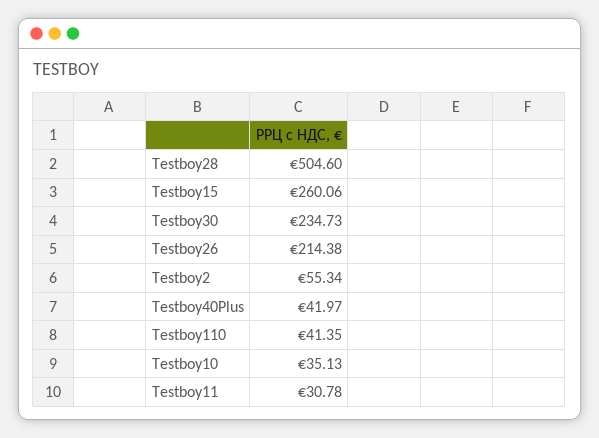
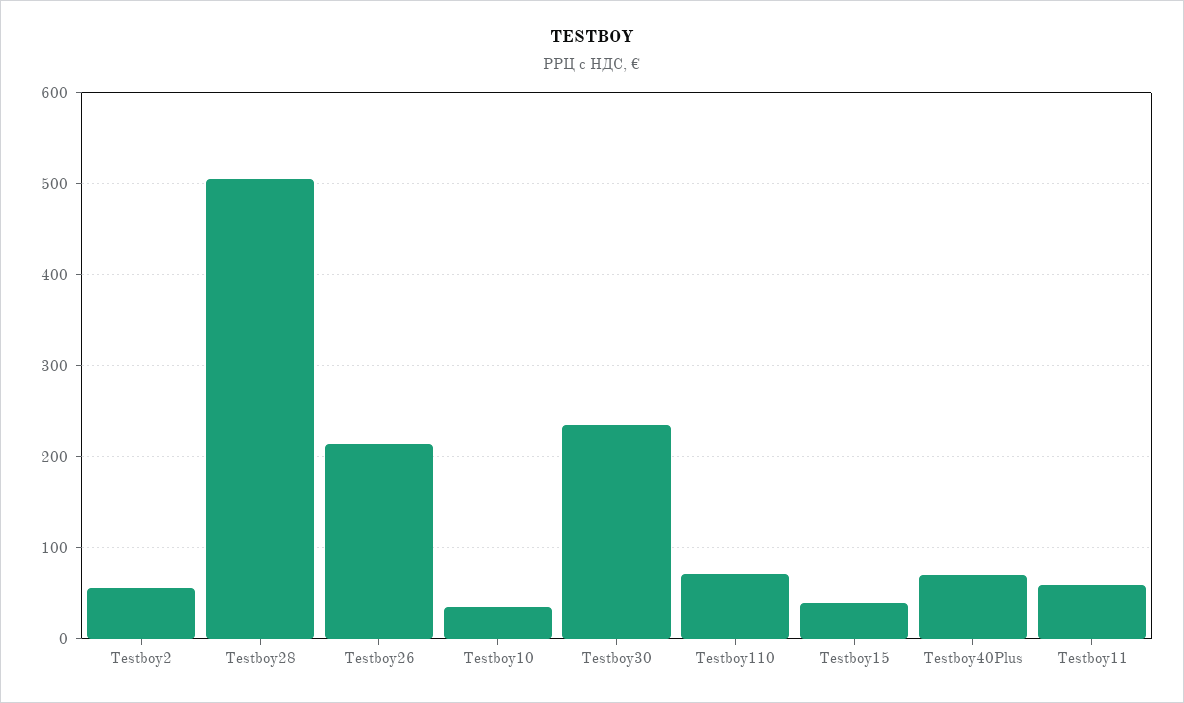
Testboy15: 260.06 -> 40
Testboy40Plus: 41.97 -> 70
Testboy110: 41.35 -> 70
Testboy11: 30.78 -> 60

